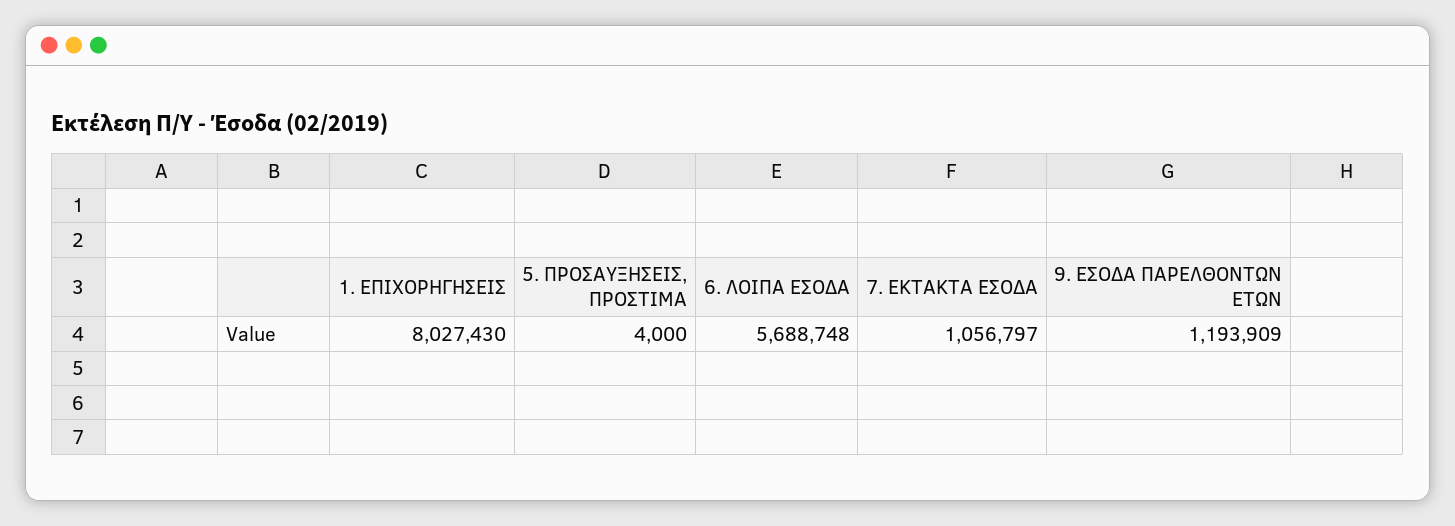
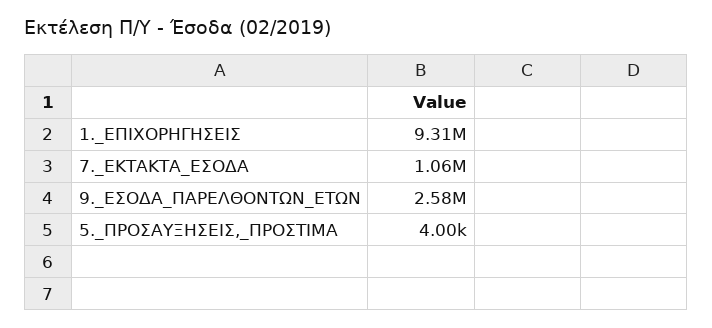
1. ΕΠΙΧΟΡΗΓΗΣΕΙΣ: 8027430 -> 9310000
6. ΛΟΙΠΑ ΕΣΟΔΑ: 5688748 -> none
9. ΕΣΟΔΑ ΠΑΡΕΛΘΟΝΤΩΝ ΕΤΩΝ: 1193909 -> 2580000

